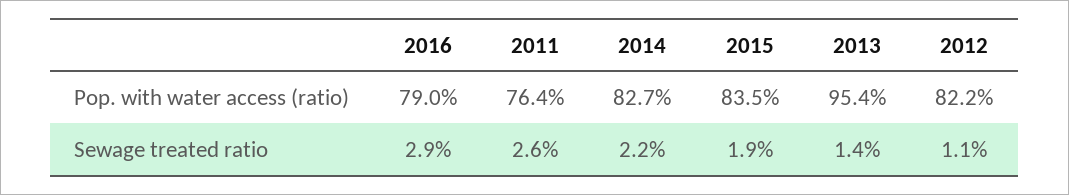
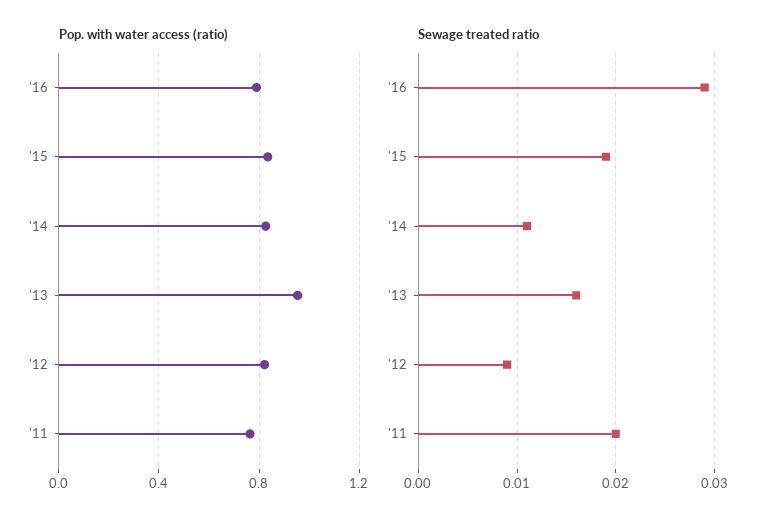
Sewage treated ratio, 2011: 0.026 -> 0.02
Sewage treated ratio, 2014: 0.022 -> 0.011
Sewage treated ratio, 2013: 0.014 -> 0.016
Sewage treated ratio, 2012: 0.011 -> 0.009

